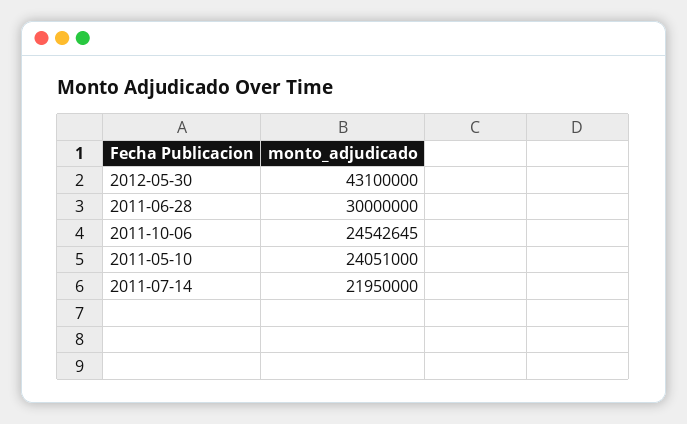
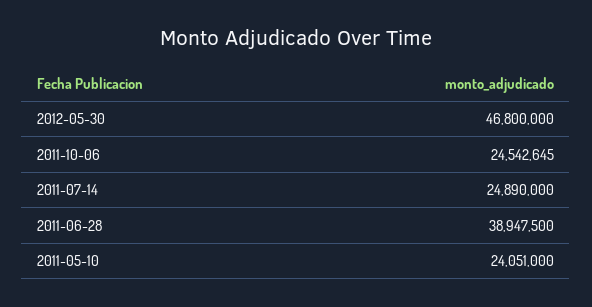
2012-05-30: 43100000 -> 46800000
2011-06-28: 30000000 -> 38947500
2011-07-14: 21950000 -> 24890000

